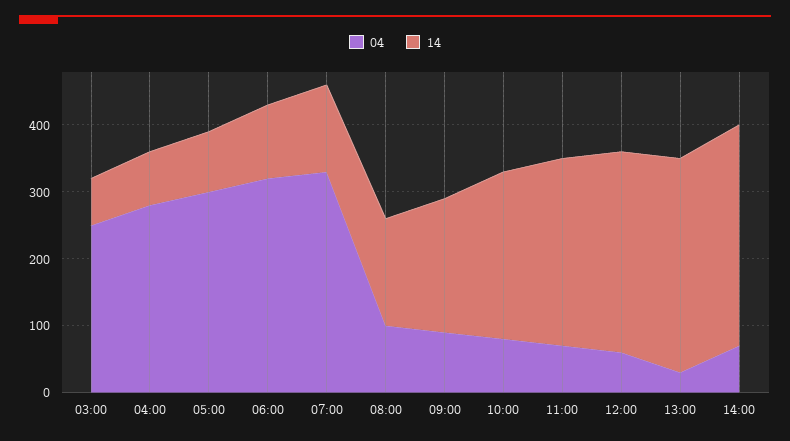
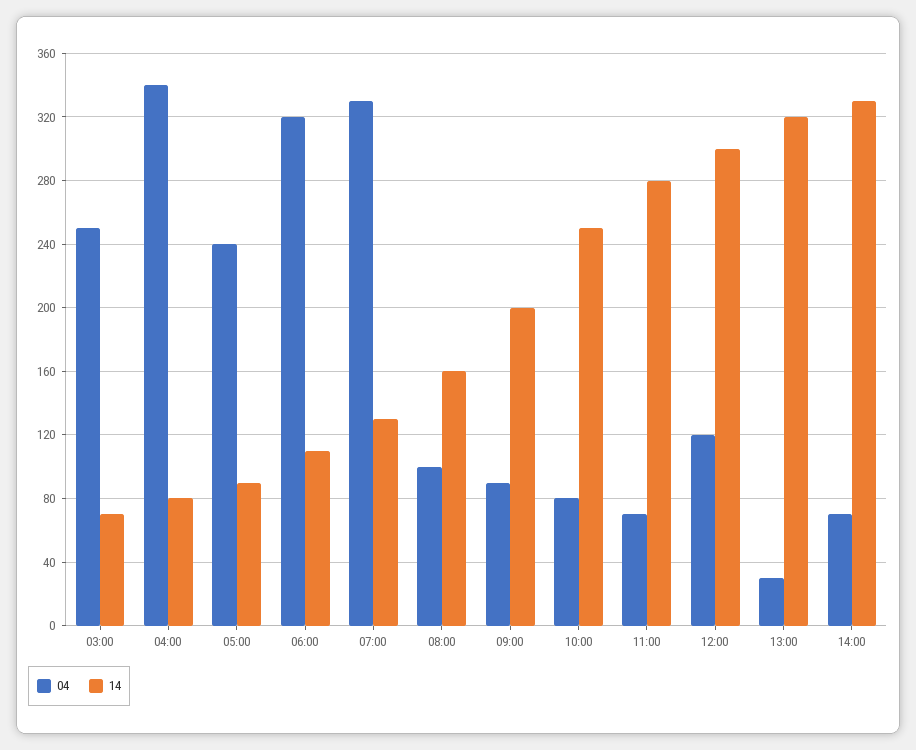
04, 04:00: 280 -> 340
04, 05:00: 300 -> 240
04, 12:00: 60 -> 120

